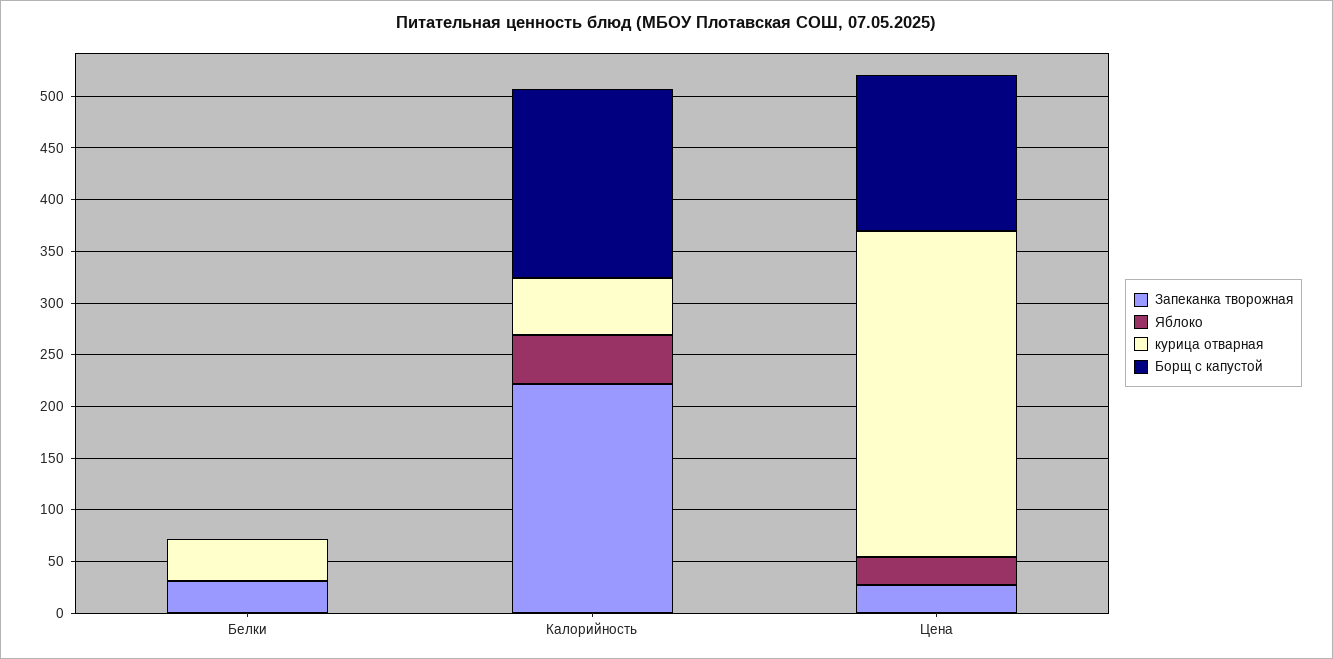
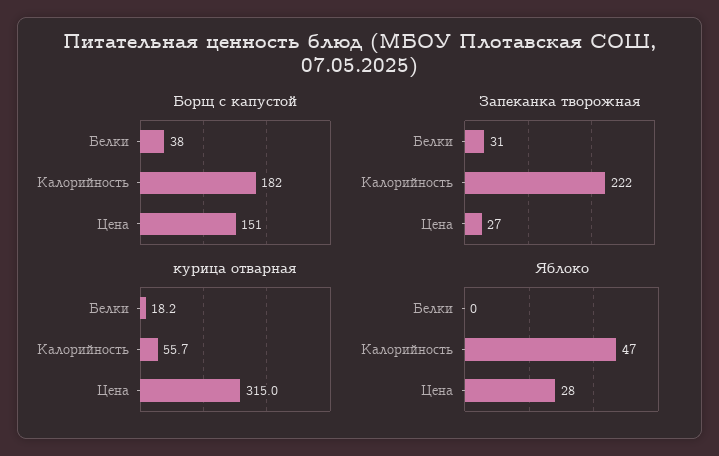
курица отварная, Белки: 40 -> 18.2
Борщ с капустой, Белки: 0 -> 38

